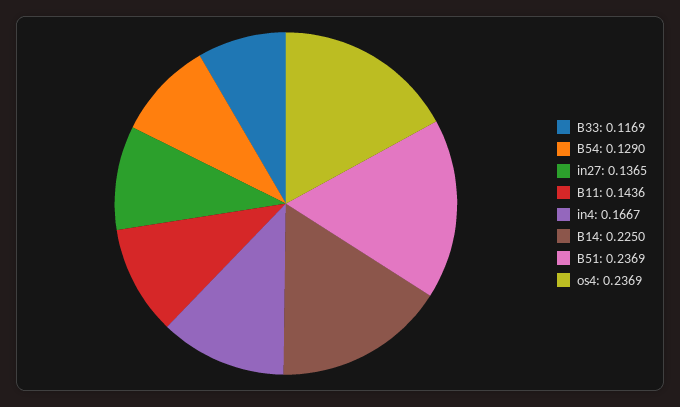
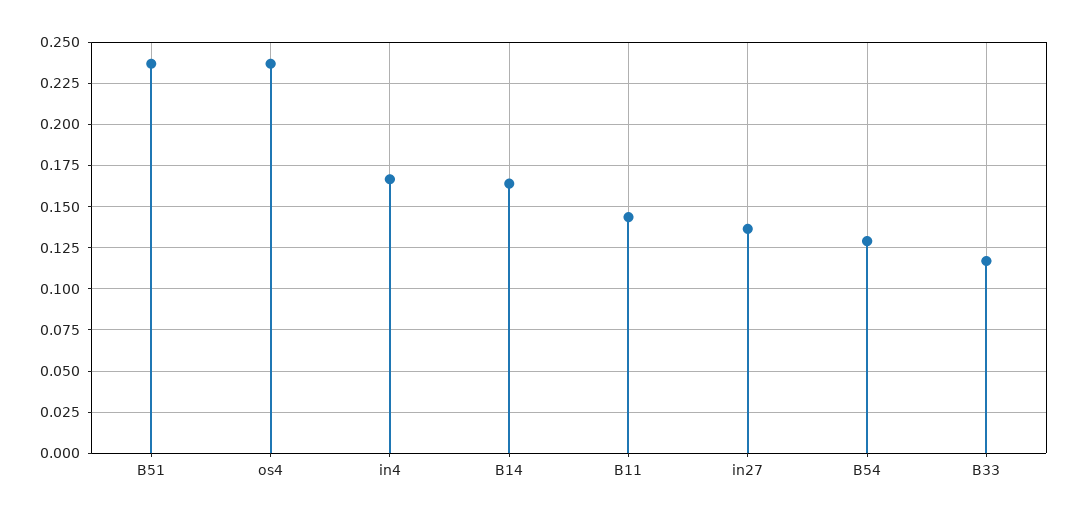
B14: 0.225 -> 0.165

